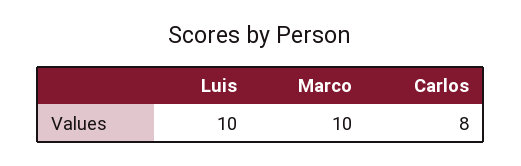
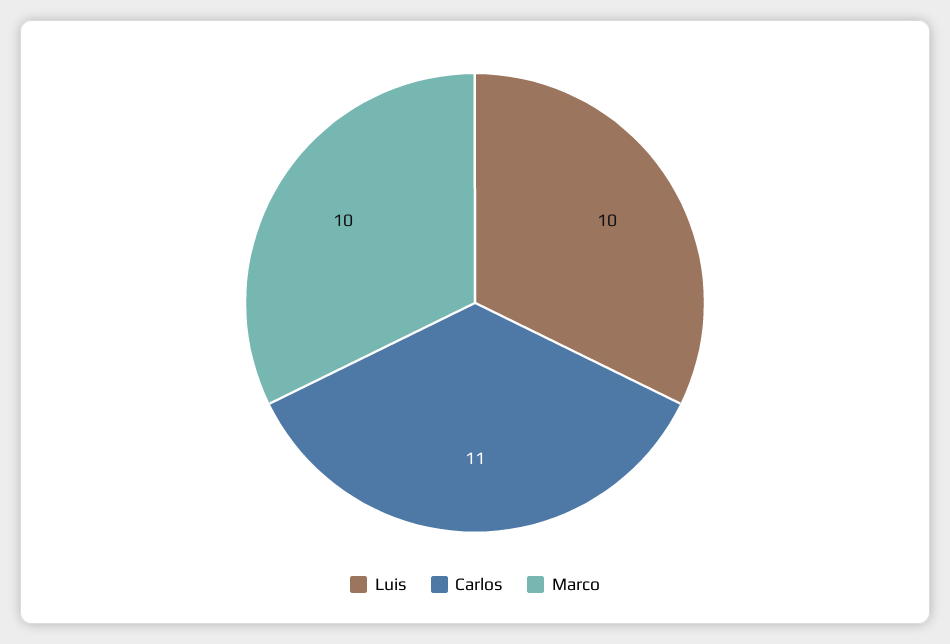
Carlos: 8 -> 11

